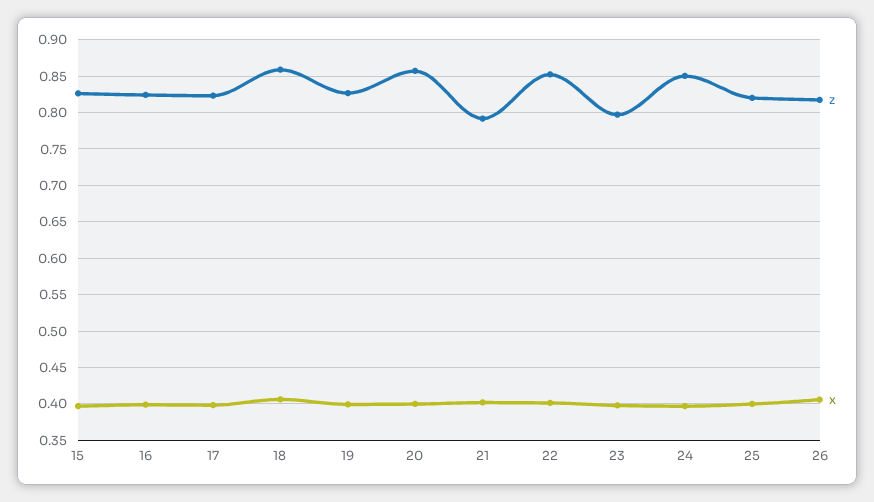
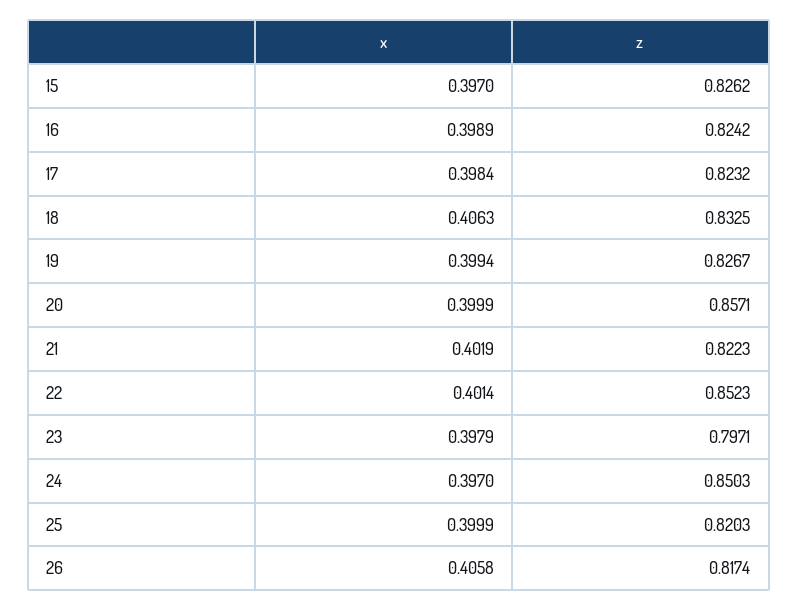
z, 18: 0.86 -> 0.8325
z, 21: 0.79 -> 0.8223

